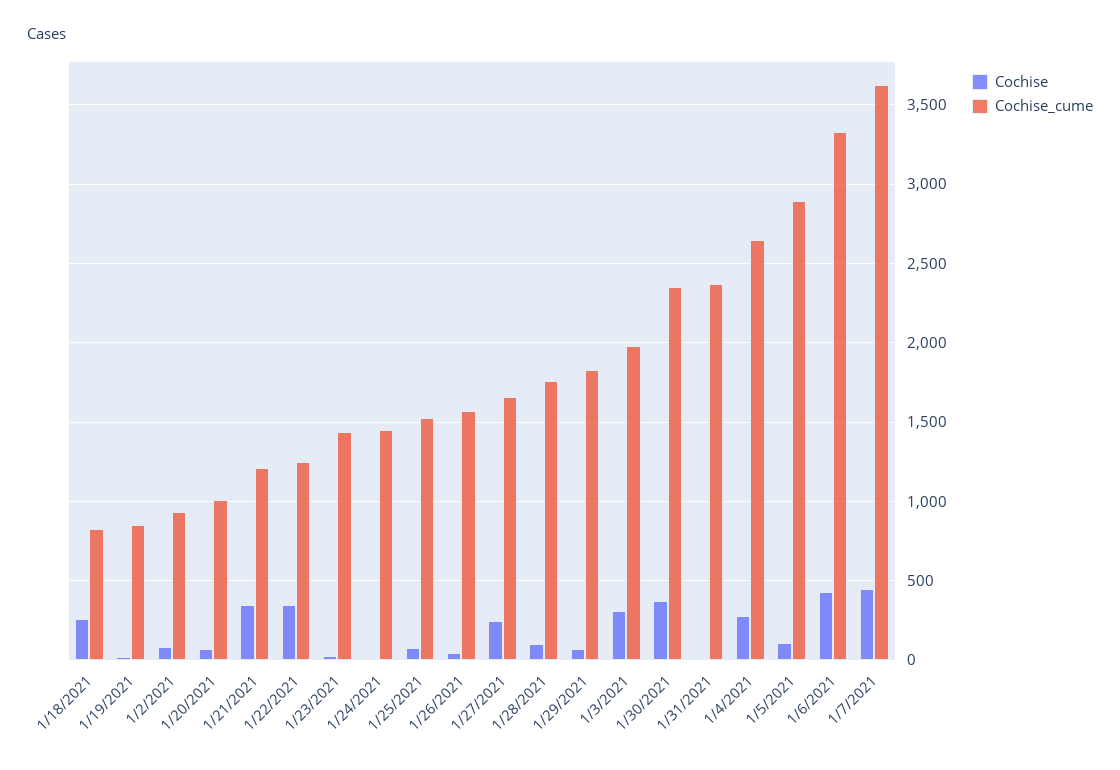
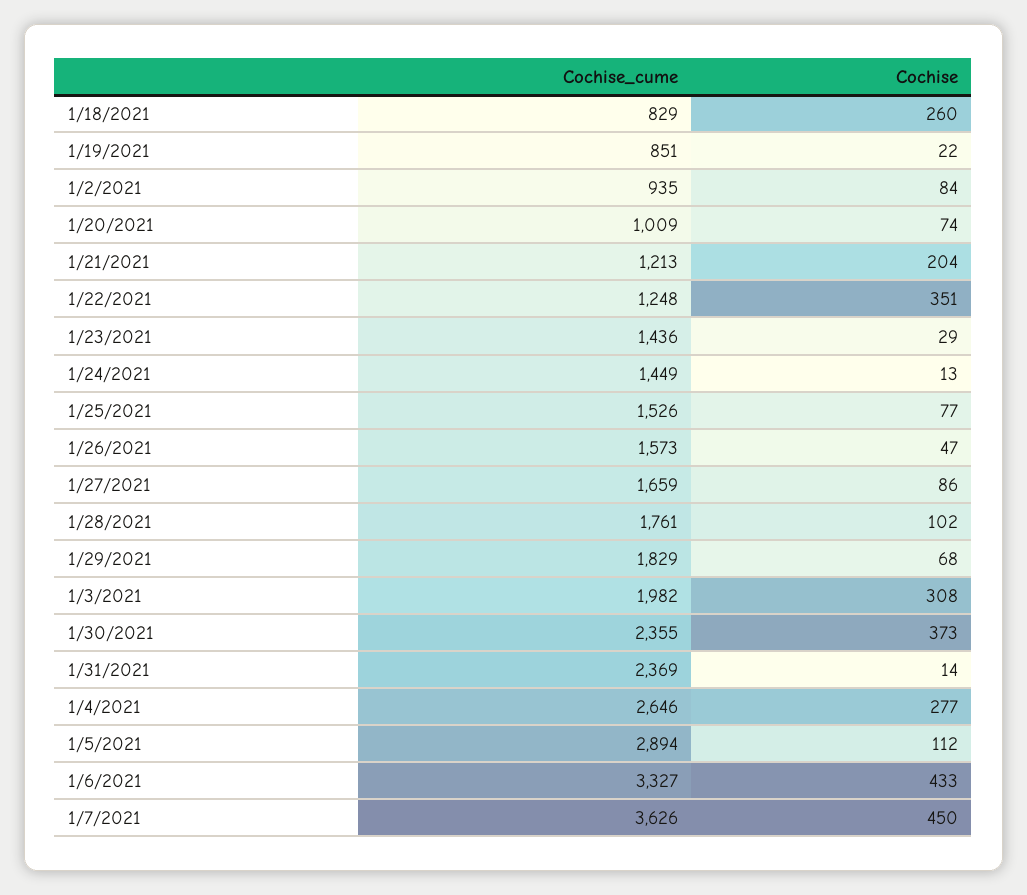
Cochise, 1/21/2021: 350 -> 204
Cochise, 1/27/2021: 250 -> 86

